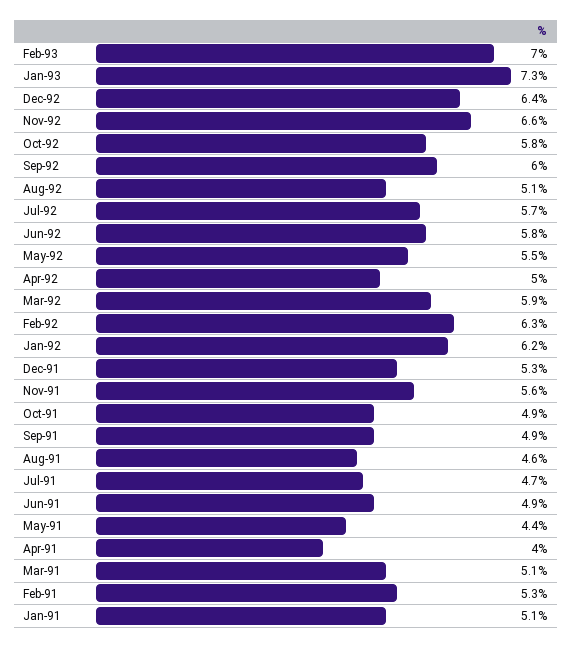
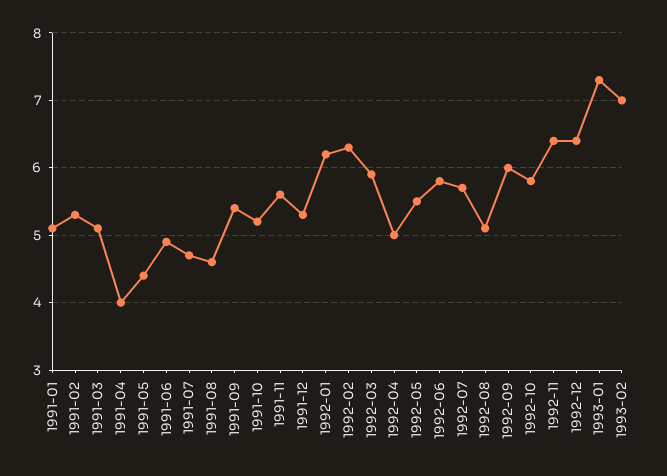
Nov-92: 6.6 -> 6.4
Oct-91: 4.9 -> 5.2
Sep-91: 4.9 -> 5.4

